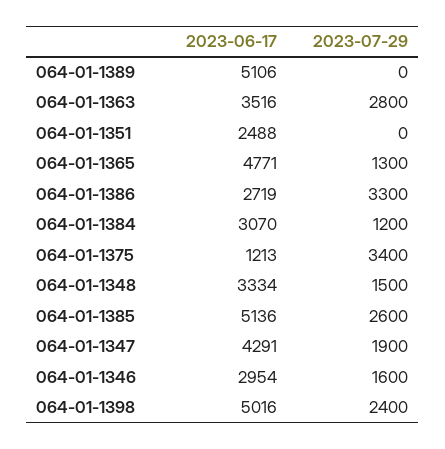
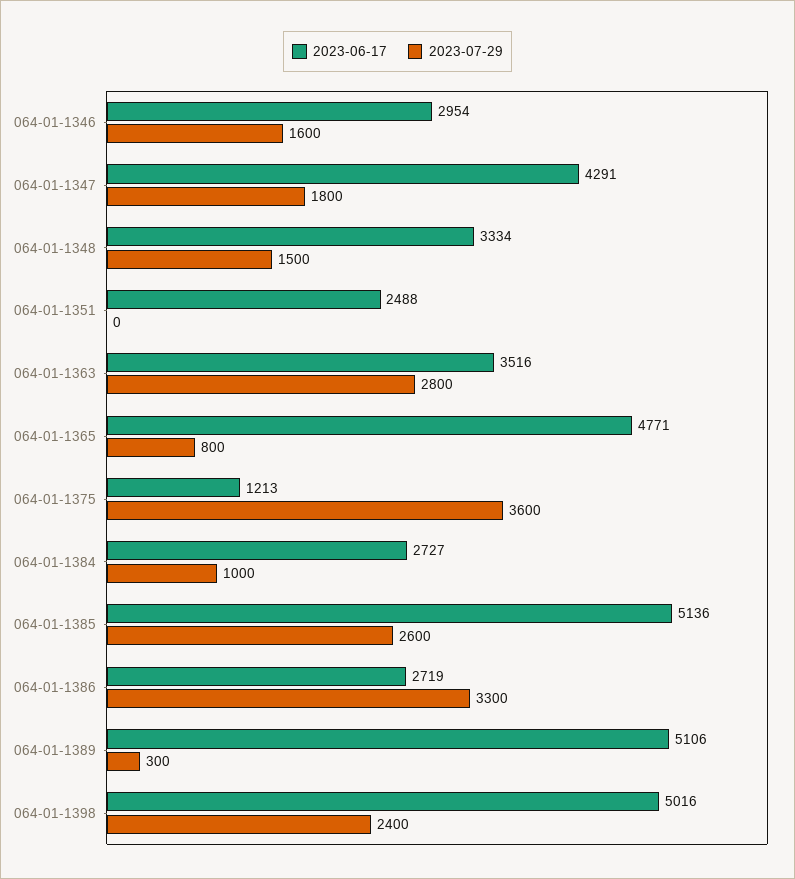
2023-07-29, 064-01-1389: 0 -> 300
2023-07-29, 064-01-1365: 1300 -> 800
2023-06-17, 064-01-1384: 3070 -> 2727
2023-07-29, 064-01-1384: 1200 -> 1000
2023-07-29, 064-01-1375: 3400 -> 3600
2023-07-29, 064-01-1347: 1900 -> 1800

